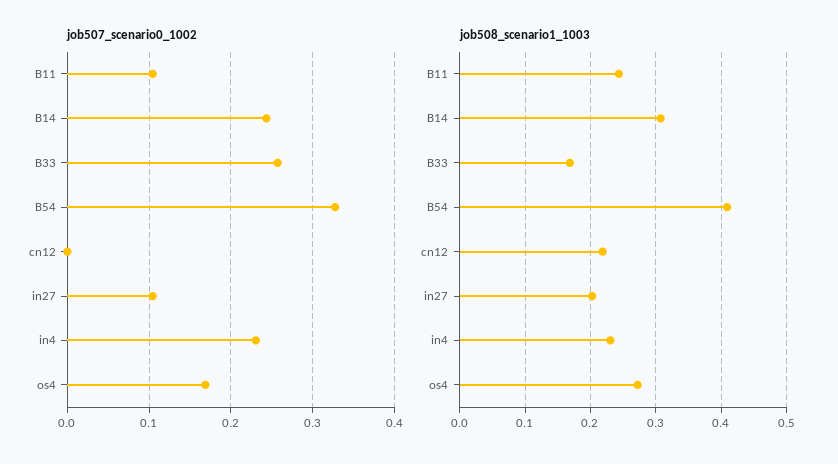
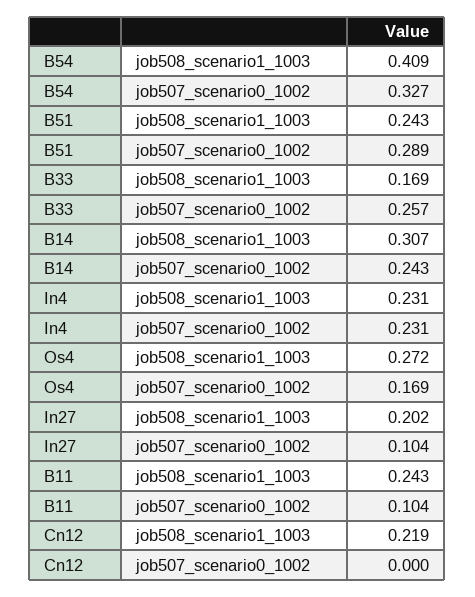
job508_scenario1_1003, B51: none -> 0.243
job507_scenario0_1002, B51: none -> 0.289

